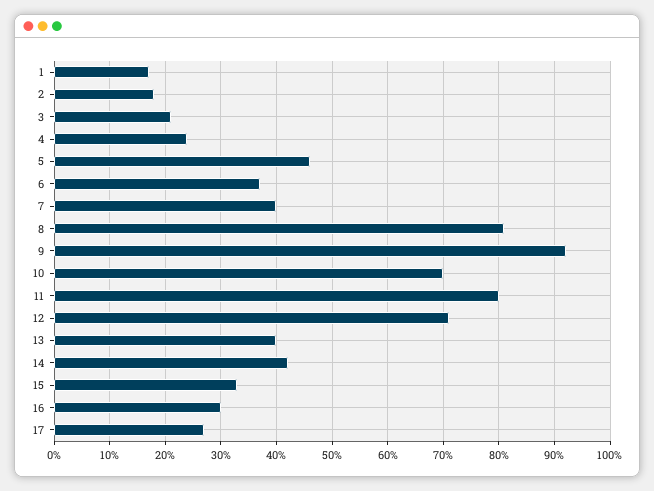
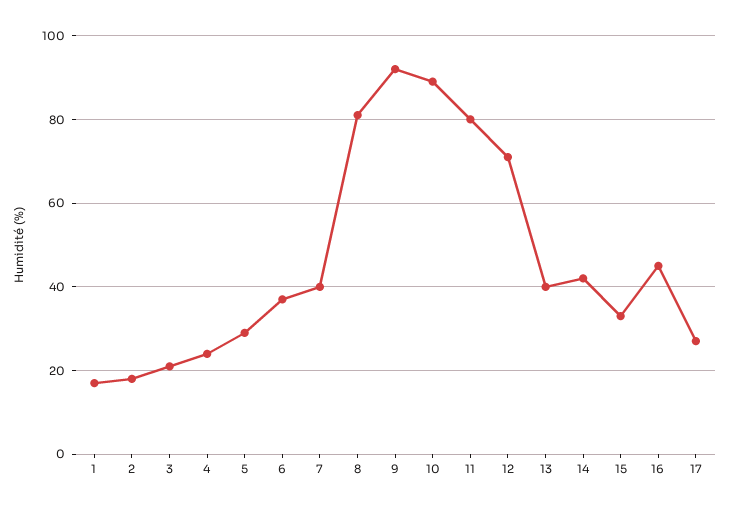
5: 45 -> 30
10: 70 -> 90
16: 30 -> 45

